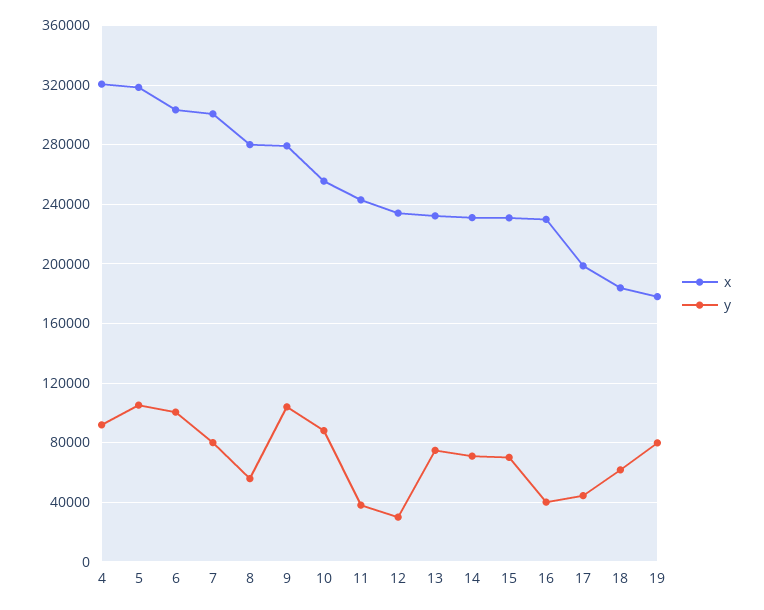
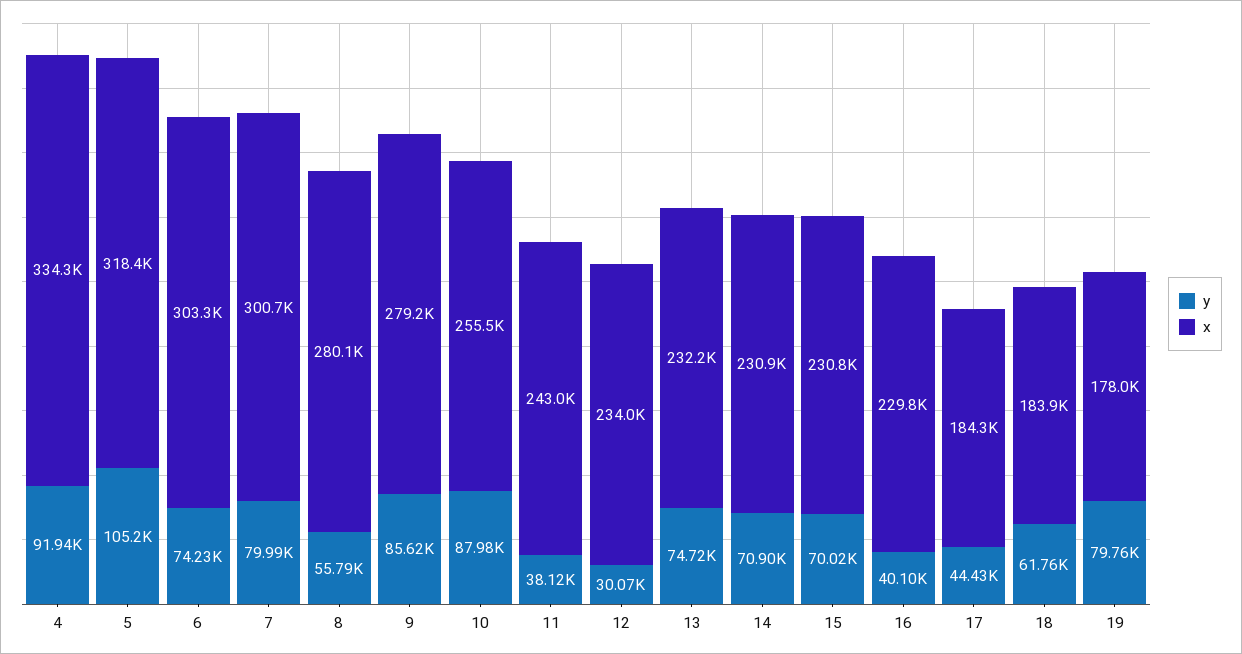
x, 4: 320000 -> 334300
y, 6: 100000 -> 74230
y, 9: 105000 -> 85620
x, 17: 200000 -> 184300

